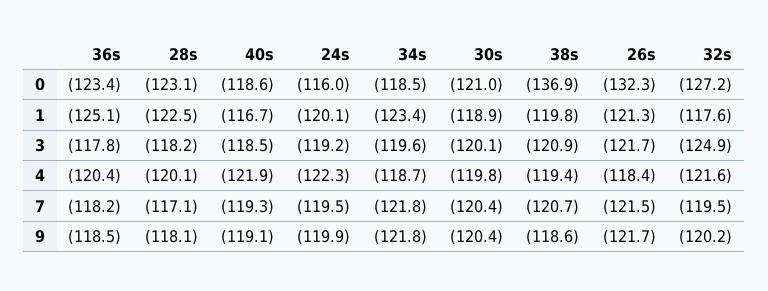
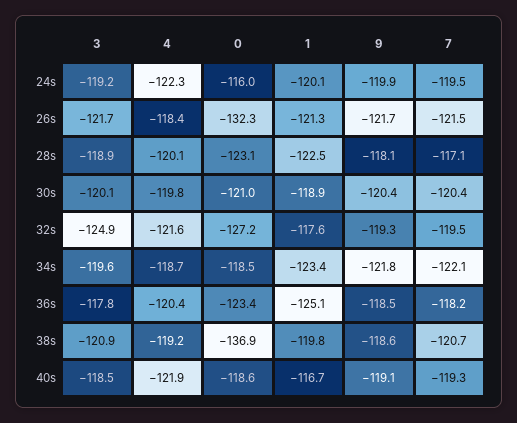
28s, 3: -118.2 -> -118.9
38s, 4: -119.4 -> -119.2
34s, 7: -121.8 -> -122.1
32s, 9: -120.2 -> -119.3

